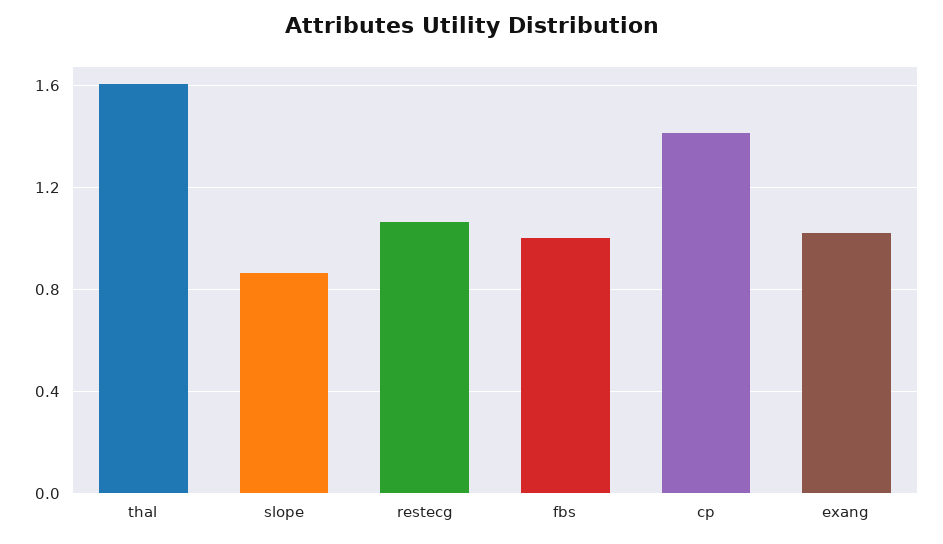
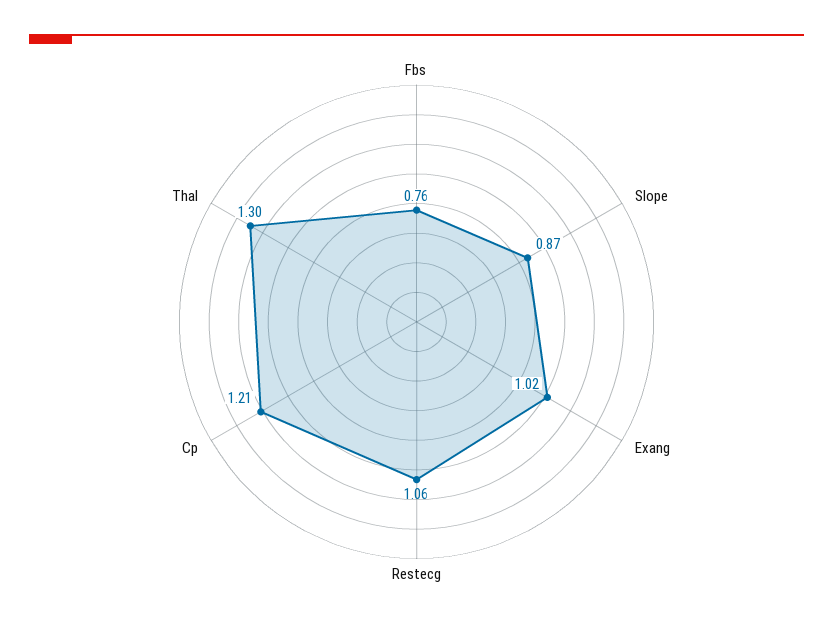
thal: 1.6 -> 1.3
fbs: 1 -> 0.76
cp: 1.4 -> 1.21

